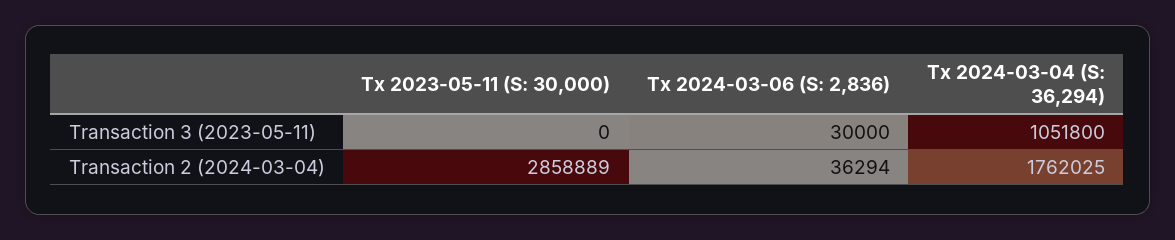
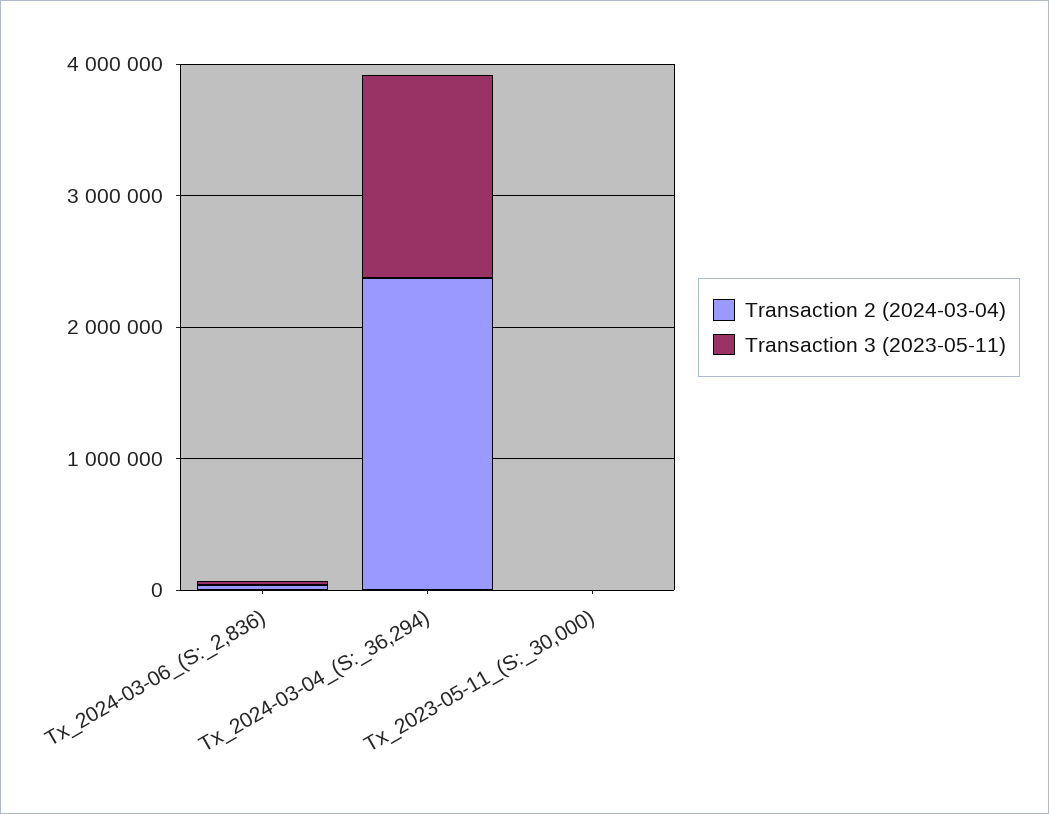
Transaction 3 (2023-05-11), Tx 2024-03-04 (S: 36,294): 1051800 -> 1600000
Transaction 2 (2024-03-04), Tx 2023-05-11 (S: 30,000): 2858889 -> 0
Transaction 2 (2024-03-04), Tx 2024-03-04 (S: 36,294): 1762025 -> 2400000

